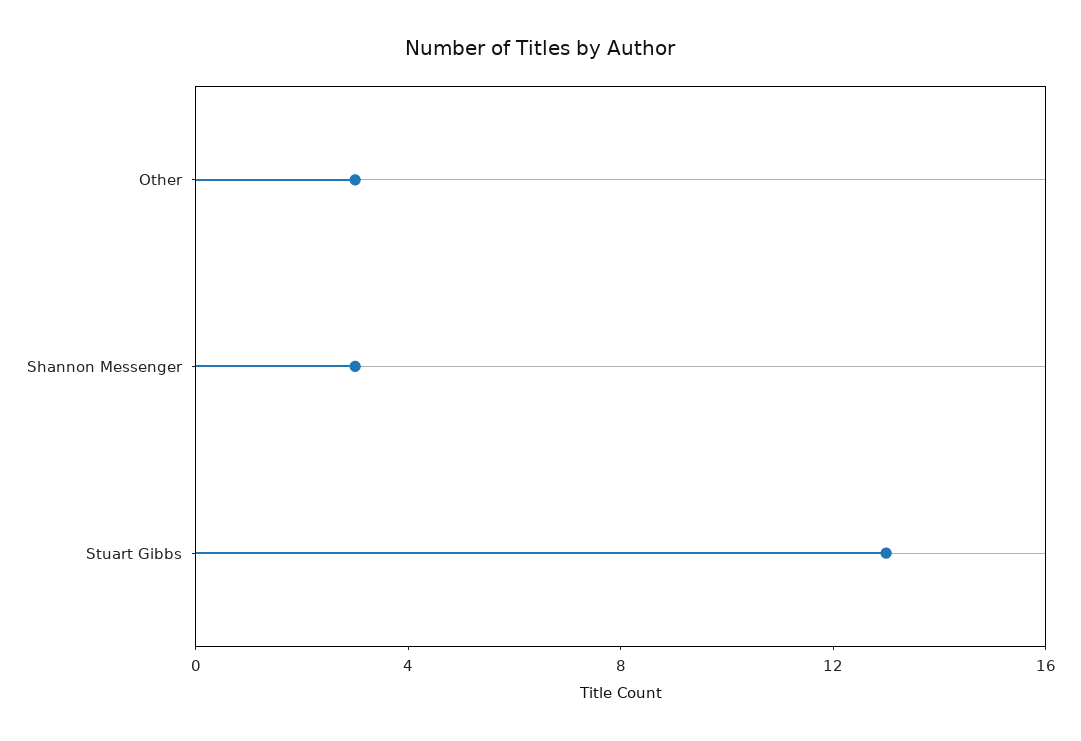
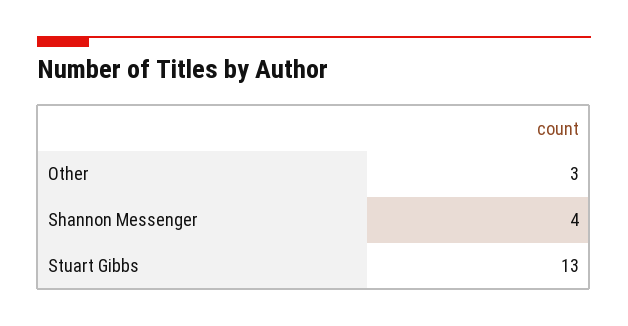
Shannon Messenger: 3 -> 4

